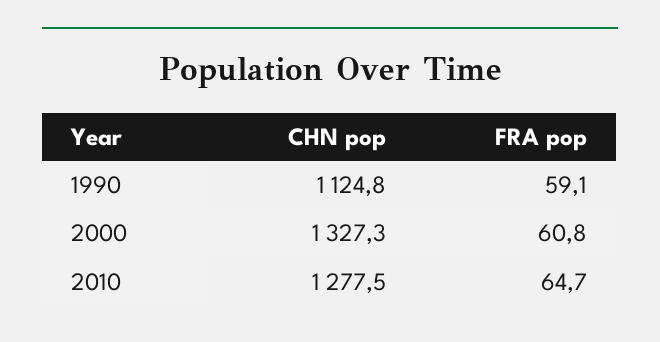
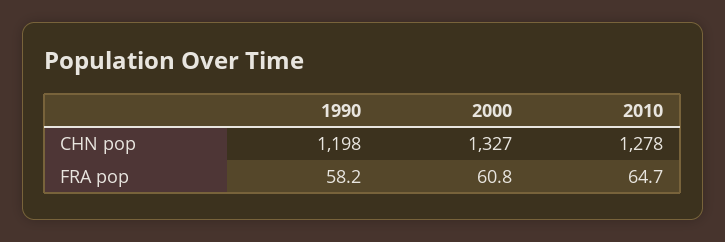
CHN pop, 1990: 1124.8 -> 1198
FRA pop, 1990: 59.1 -> 58.2

